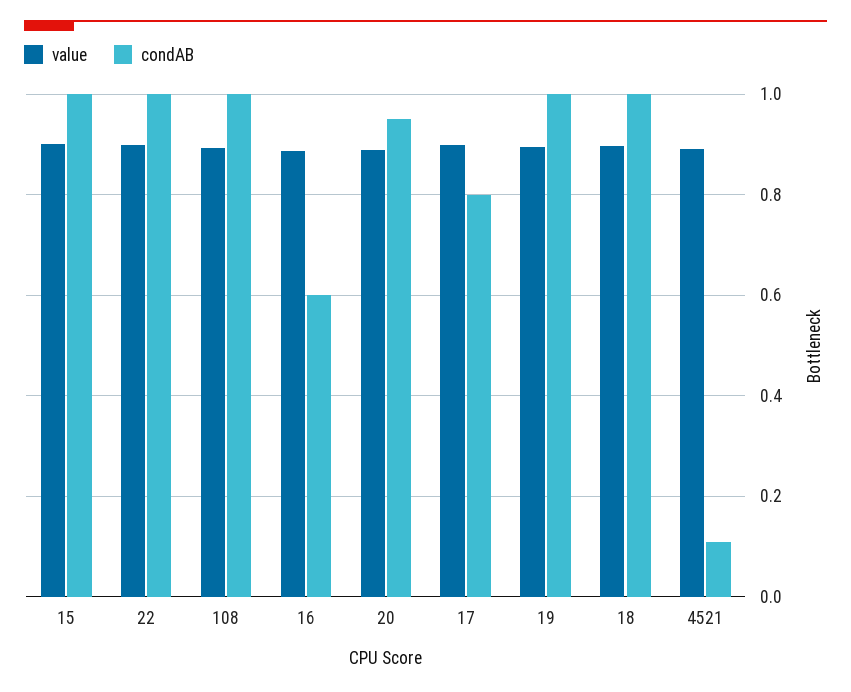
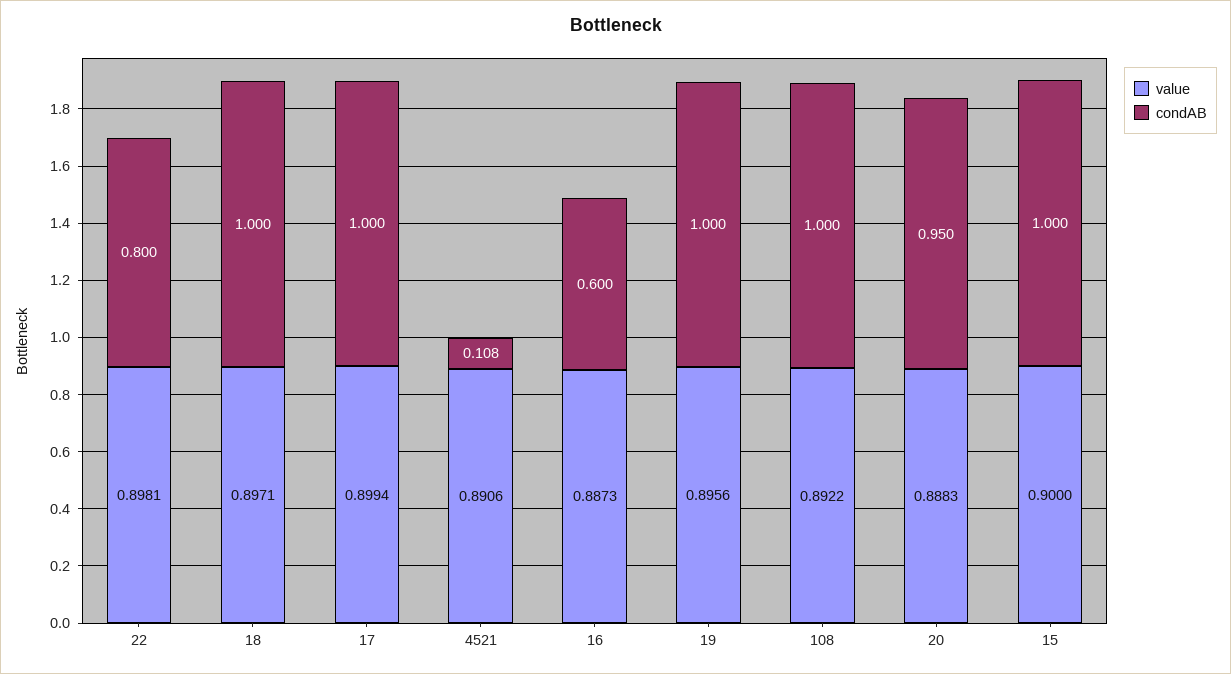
condAB, 22: 1 -> 0.8
condAB, 17: 0.8 -> 1

